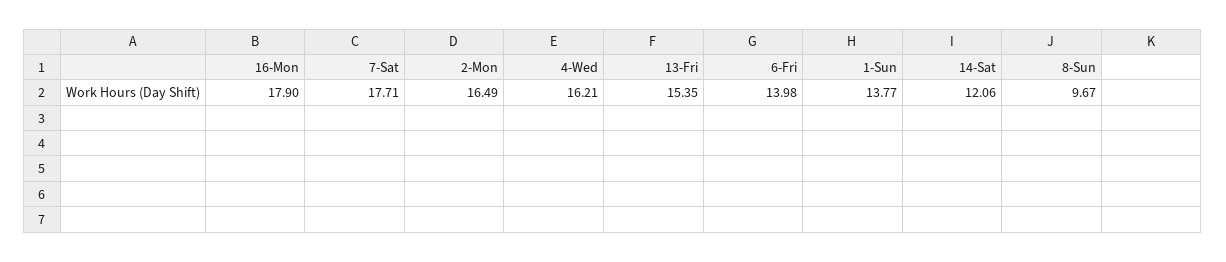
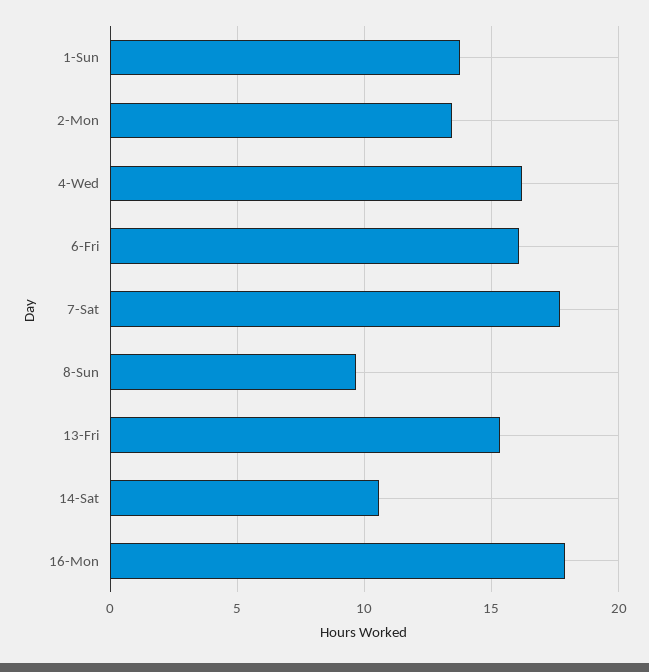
2-Mon: 16.49 -> 13.5
6-Fri: 13.98 -> 16
14-Sat: 12.06 -> 10.5

